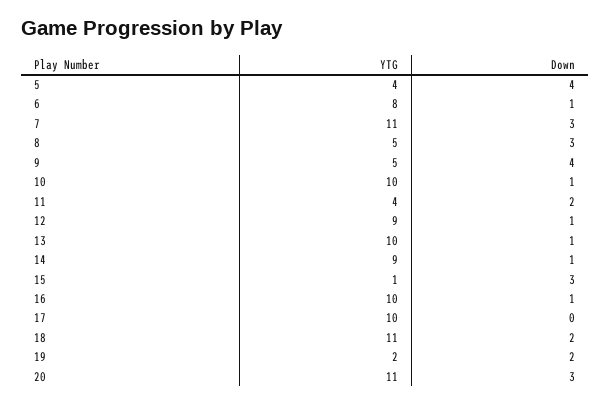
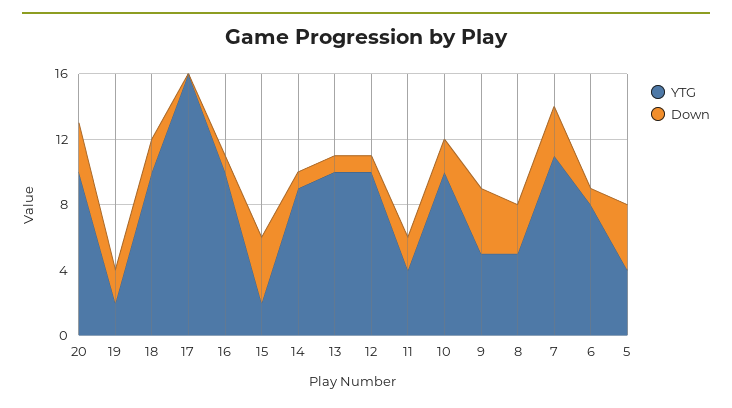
Down, 10: 1 -> 2
YTG, 12: 9 -> 10
YTG, 15: 1 -> 2
Down, 15: 3 -> 4
YTG, 17: 10 -> 16
YTG, 18: 11 -> 10
YTG, 20: 11 -> 10

